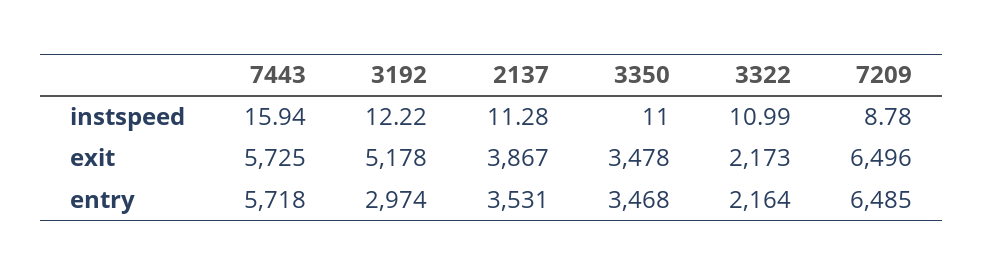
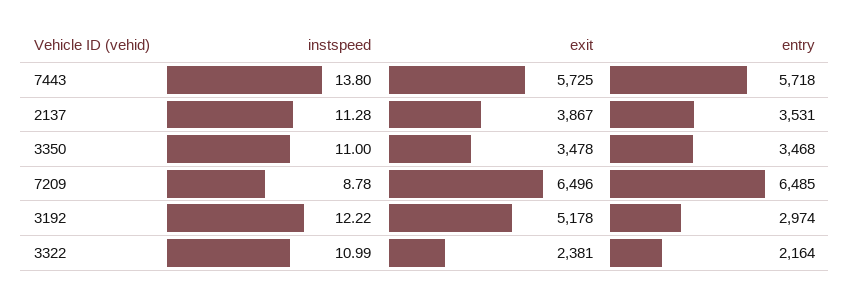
7443, instspeed: 15.94 -> 13.8
3322, exit: 2173 -> 2381

